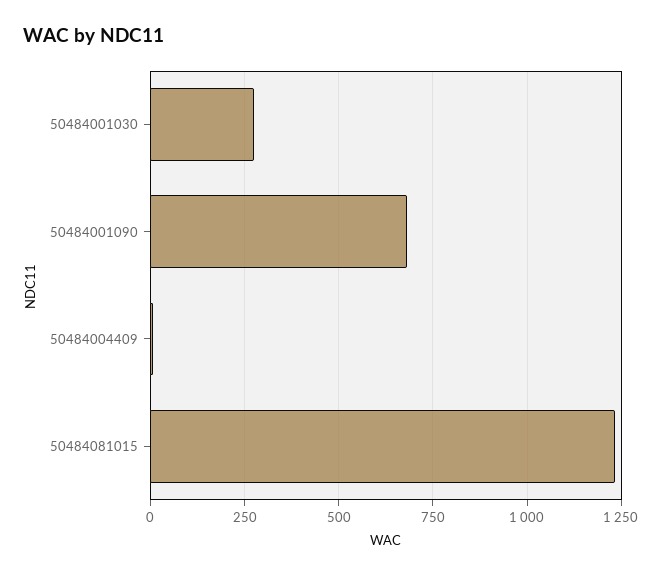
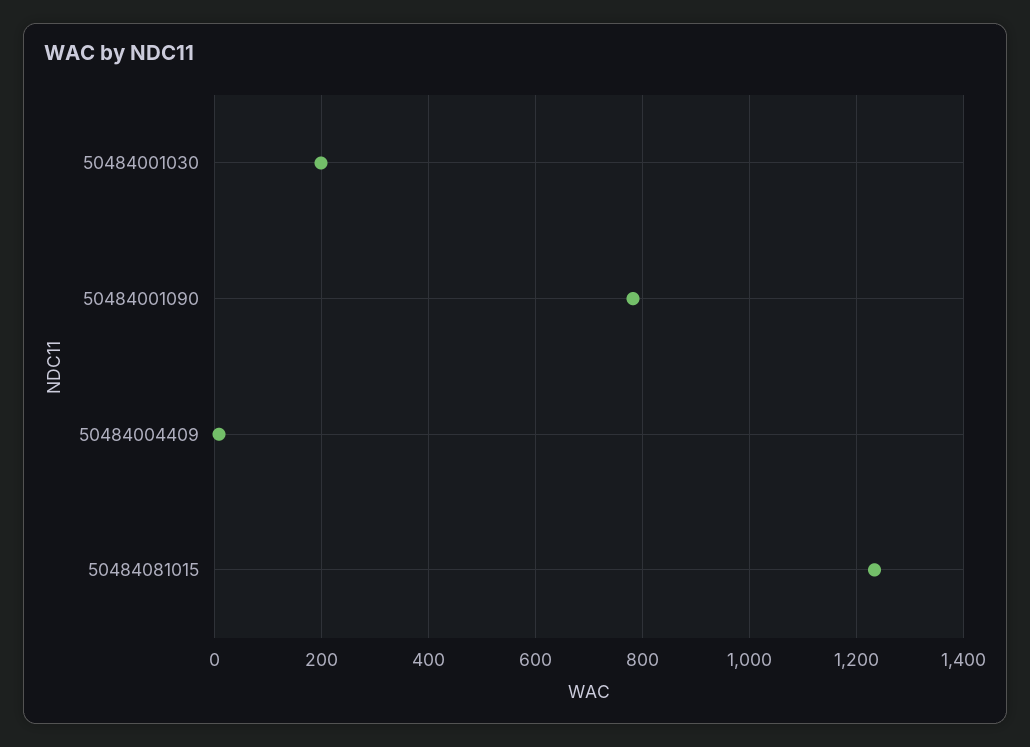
50484001030: 275 -> 200
50484001090: 675 -> 780

